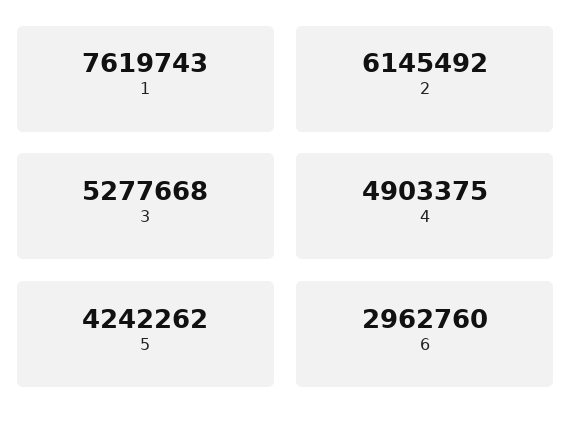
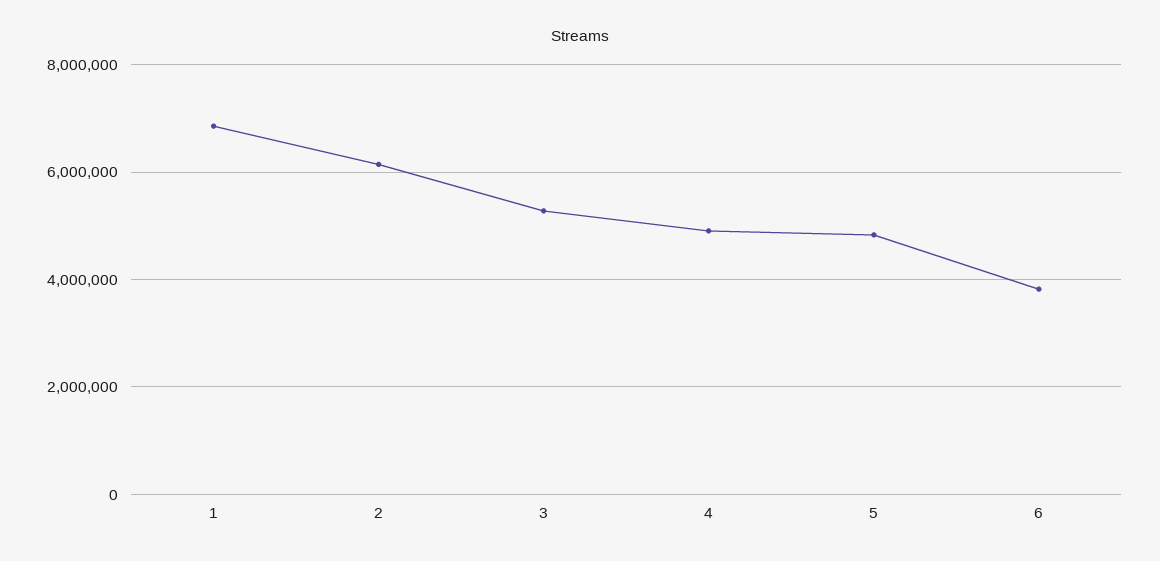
1: 7619743 -> 6800000
5: 4242262 -> 4800000
6: 2962760 -> 3800000

